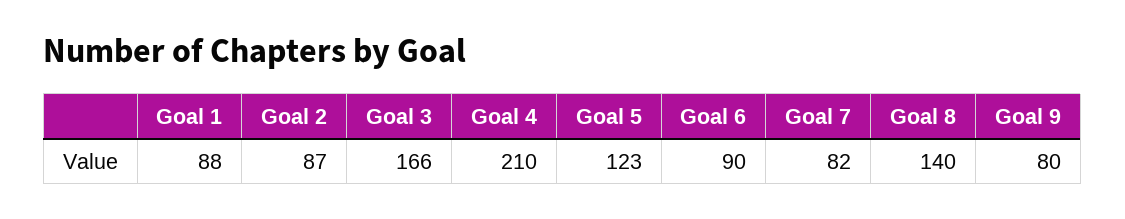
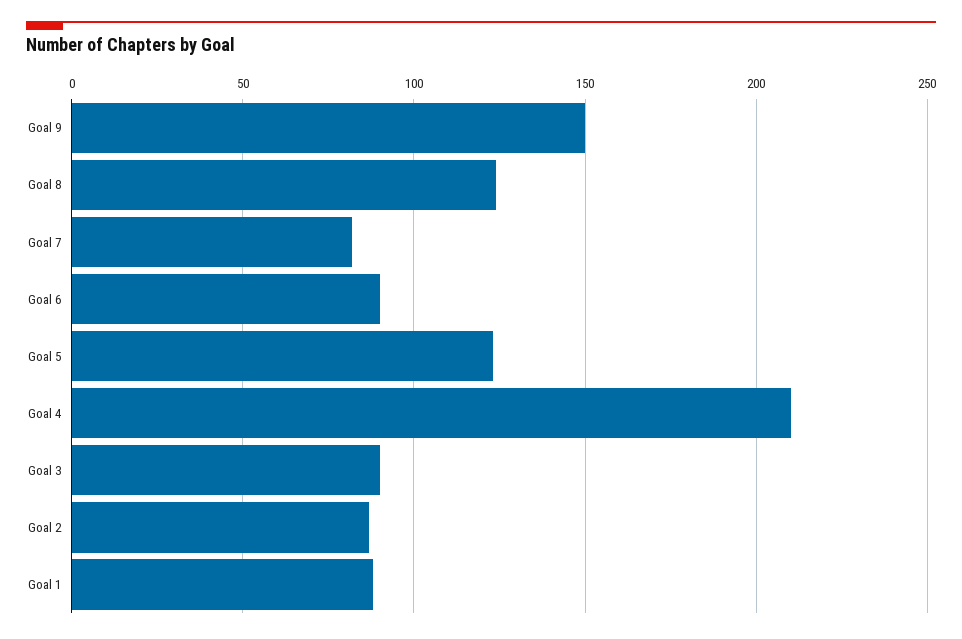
Goal 3: 166 -> 90
Goal 8: 140 -> 125
Goal 9: 80 -> 150

